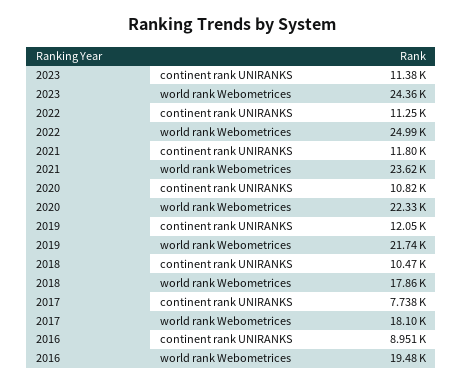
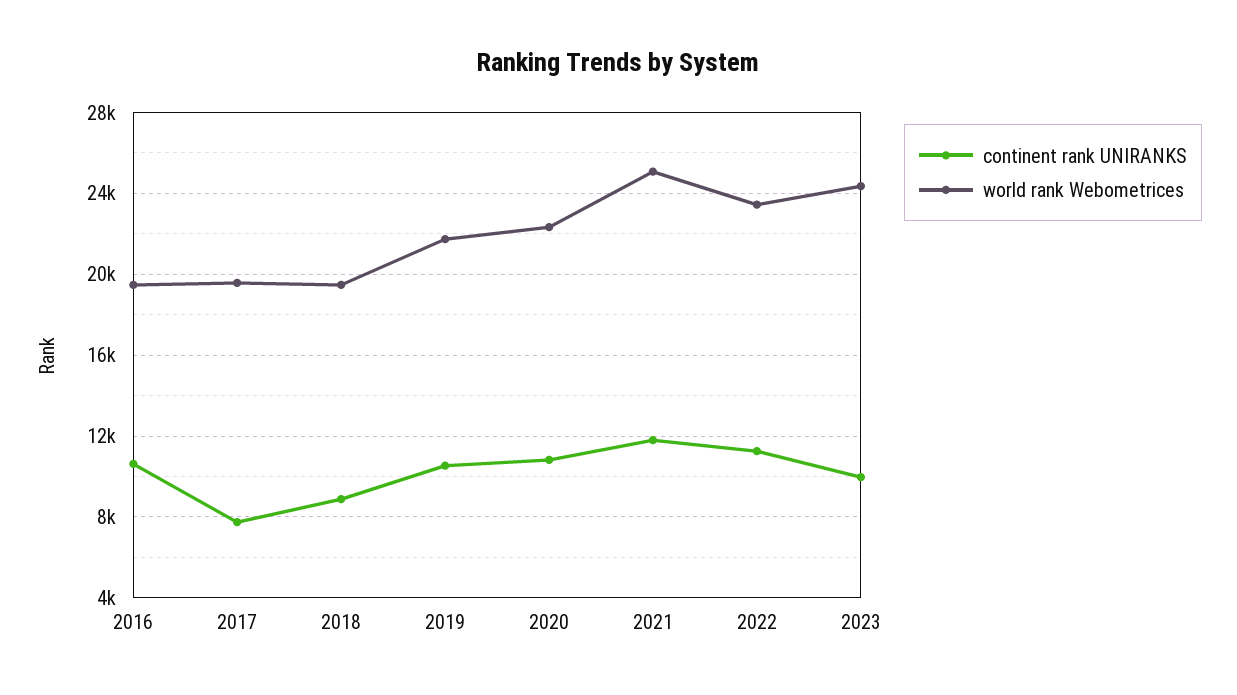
continent rank UNIRANKS, 2023: 11380 -> 10000
world rank Webometrices, 2022: 24990 -> 23500
world rank Webometrices, 2021: 23620 -> 25000
continent rank UNIRANKS, 2019: 12050 -> 10500
continent rank UNIRANKS, 2018: 10470 -> 9000
world rank Webometrices, 2018: 17860 -> 19500
world rank Webometrices, 2017: 18100 -> 19500
continent rank UNIRANKS, 2016: 8951 -> 10500

